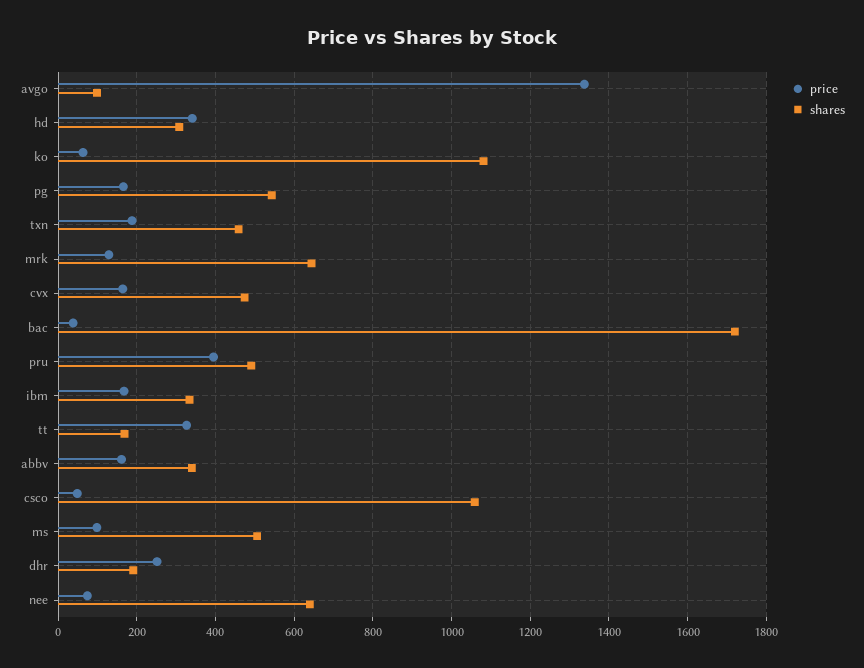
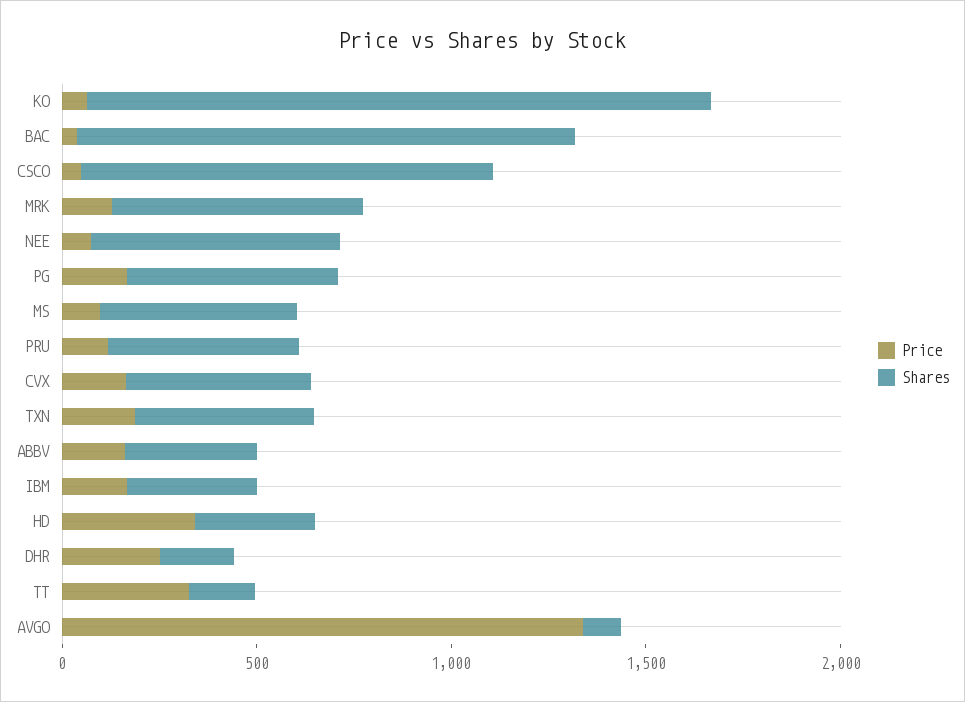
shares, ko: 1080 -> 1600
shares, bac: 1720 -> 1300
price, pru: 400 -> 100

